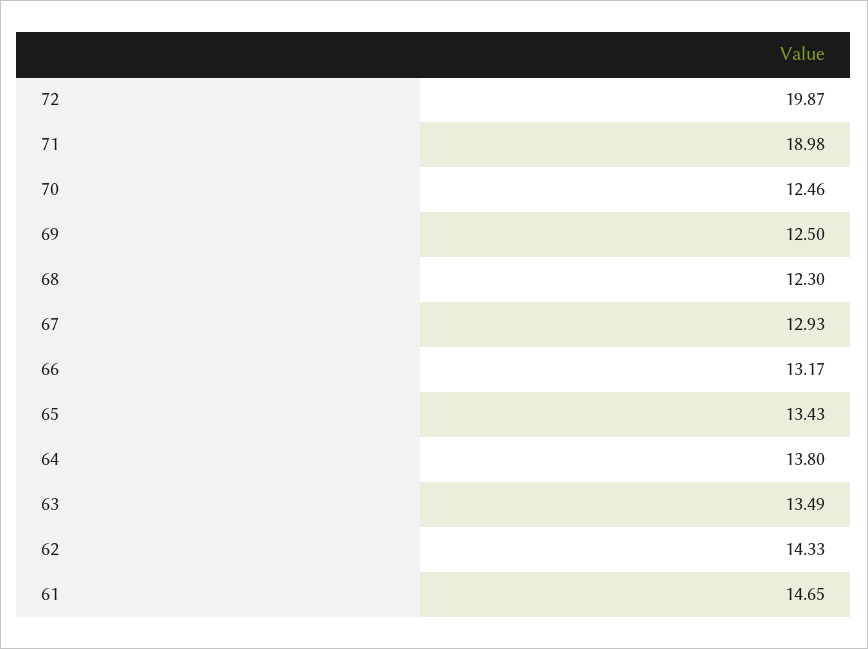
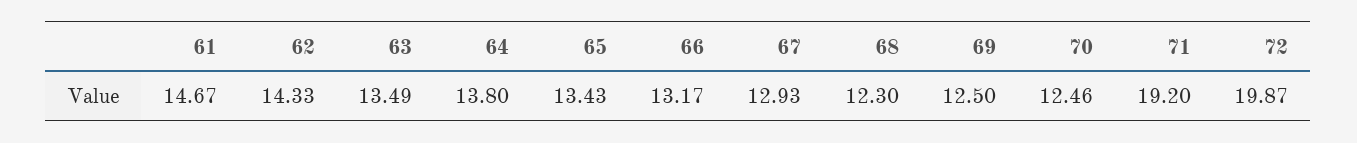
71: 18.98 -> 19.2
61: 14.65 -> 14.67

